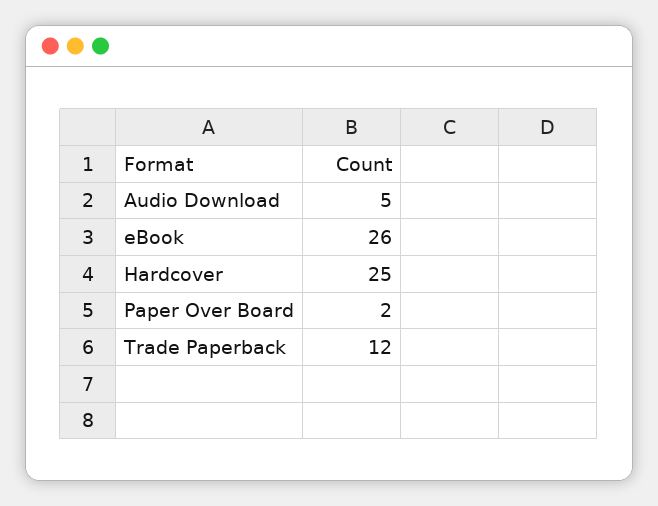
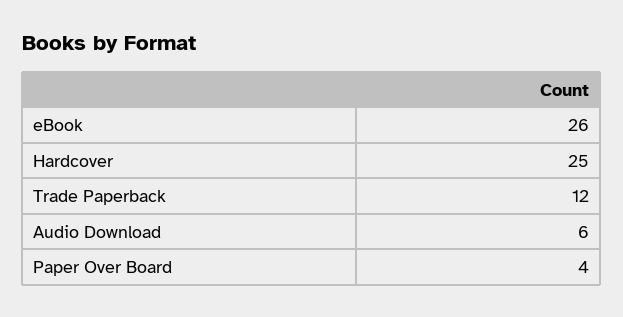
Audio Download: 5 -> 6
Paper Over Board: 2 -> 4

